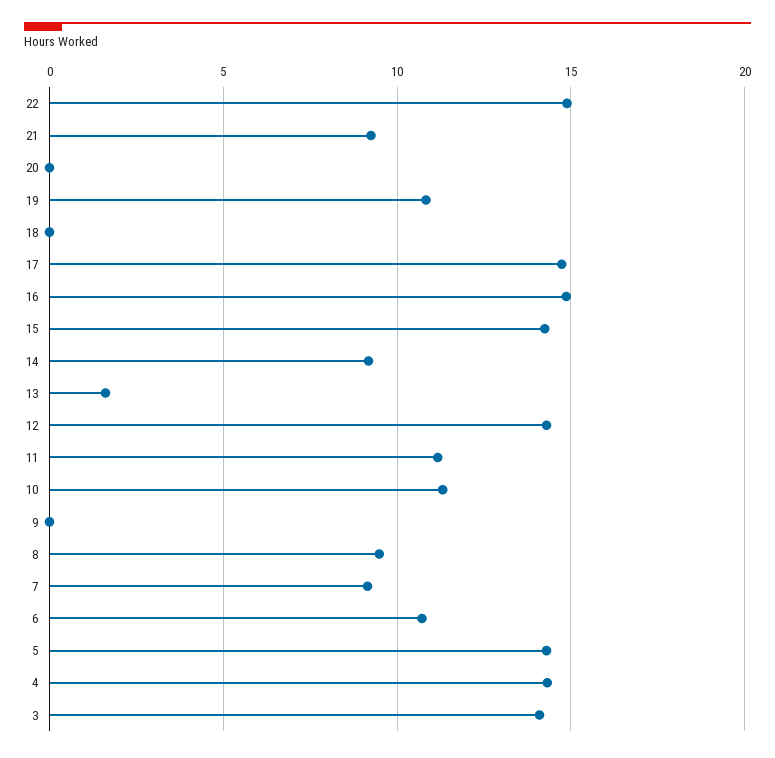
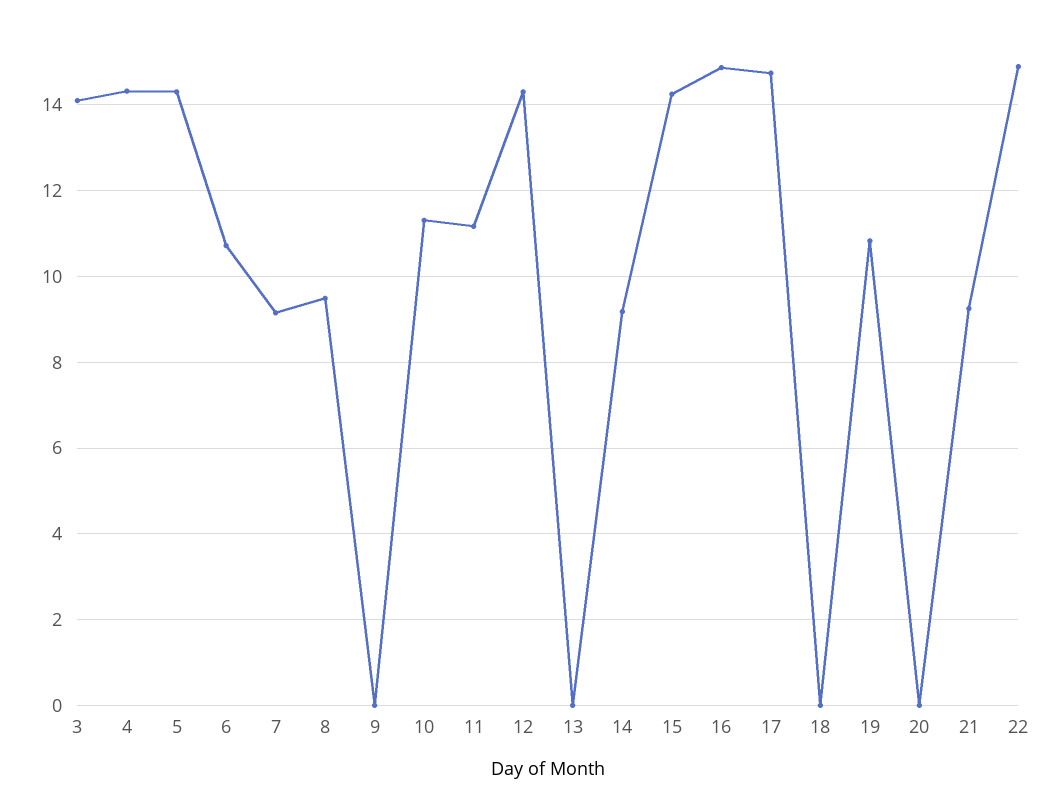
13: 1.5 -> 0

